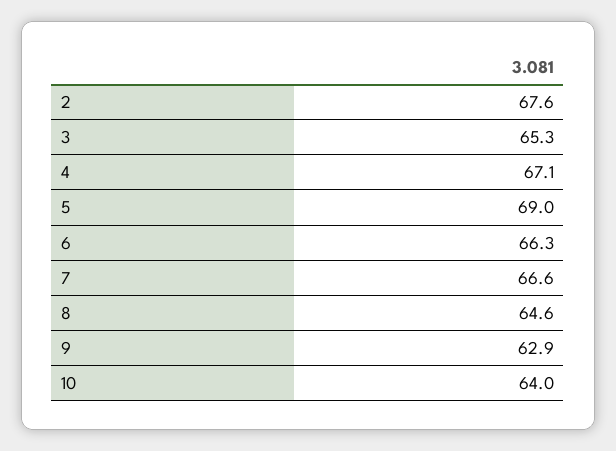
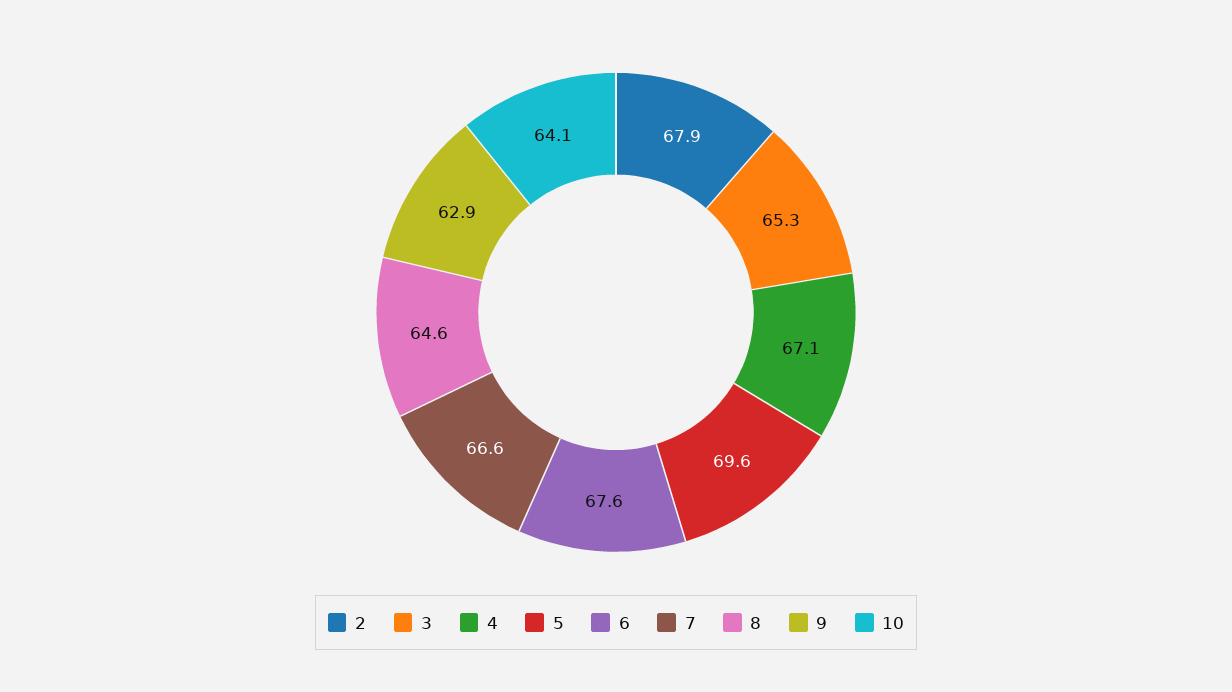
2: 67.6 -> 67.9
5: 69 -> 69.6
6: 66.3 -> 67.6
10: 64 -> 64.1

